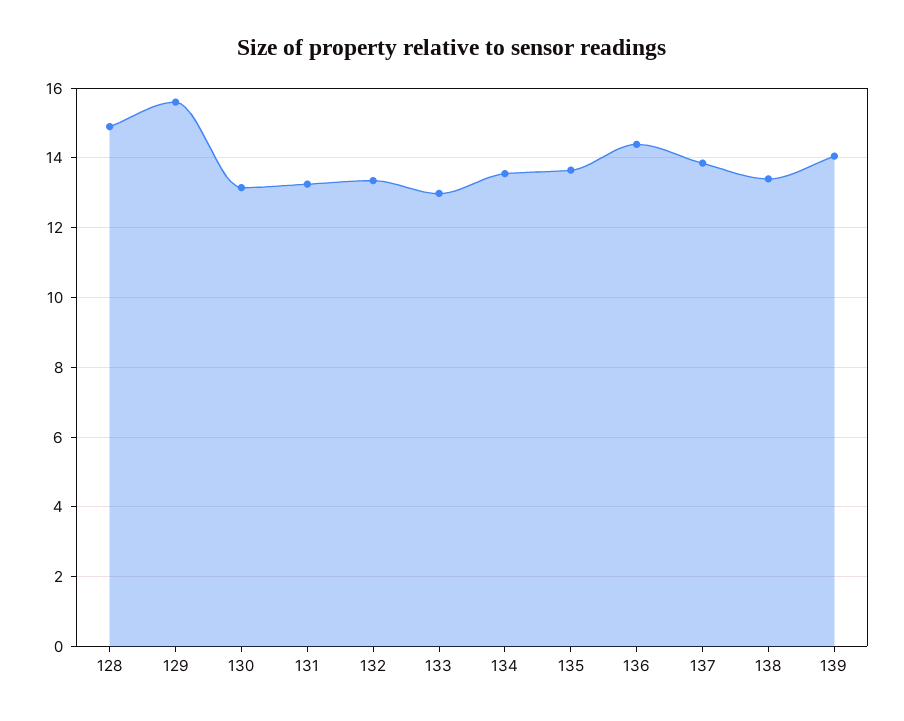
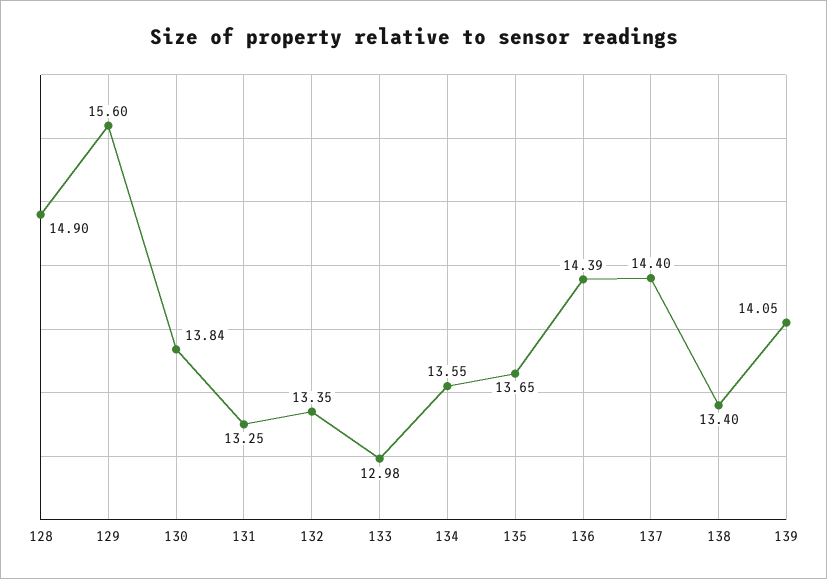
130: 13.2 -> 13.84
137: 13.8 -> 14.4

